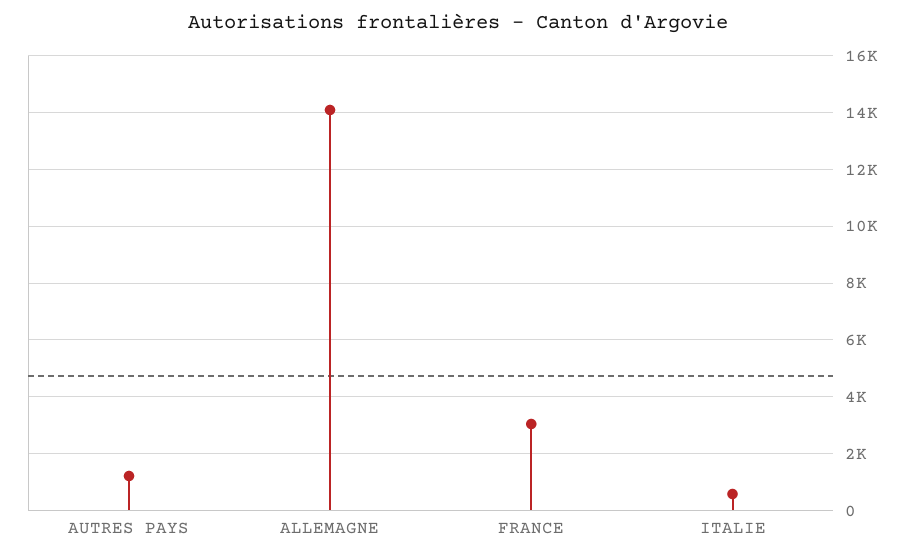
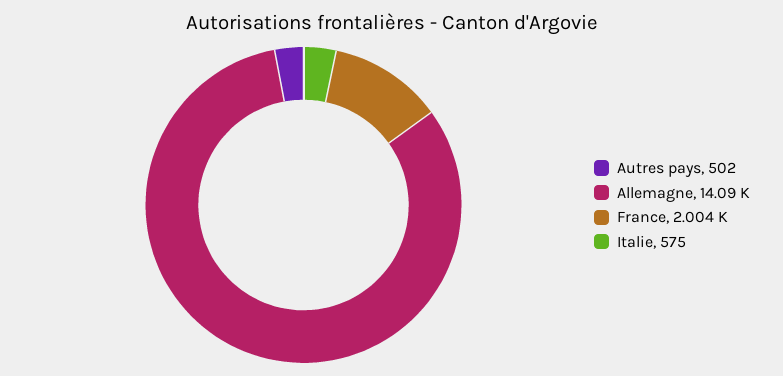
AUTRES PAYS: 1250 -> 502
FRANCE: 3000 -> 2004

